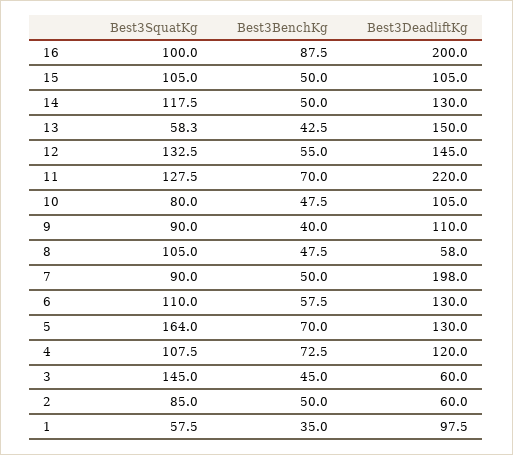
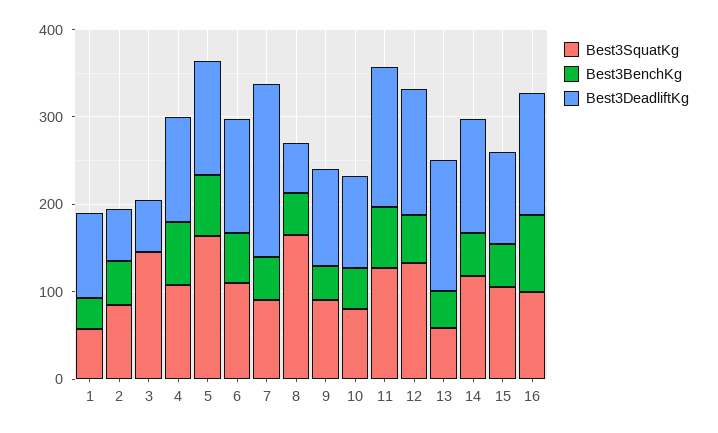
Best3DeadliftKg, 16: 200 -> 140
Best3DeadliftKg, 11: 220 -> 160
Best3SquatKg, 8: 105 -> 160
Best3BenchKg, 3: 45 -> 0

